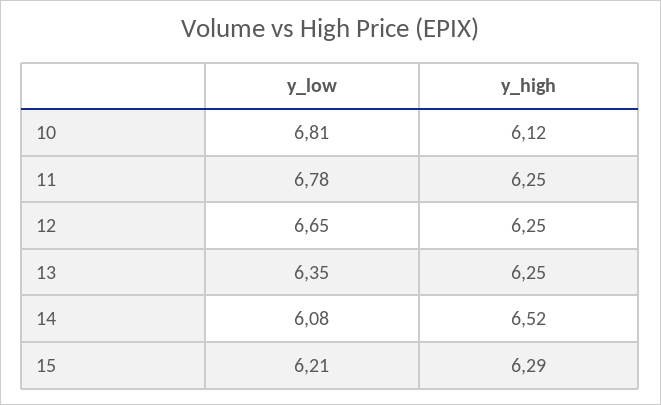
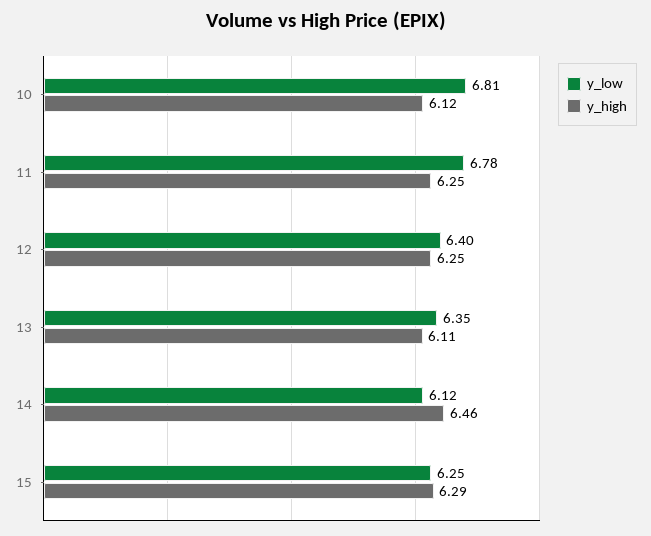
y_low, 12: 6.65 -> 6.4
y_high, 13: 6.25 -> 6.11
y_low, 14: 6.08 -> 6.12
y_high, 14: 6.52 -> 6.46
y_low, 15: 6.21 -> 6.25

